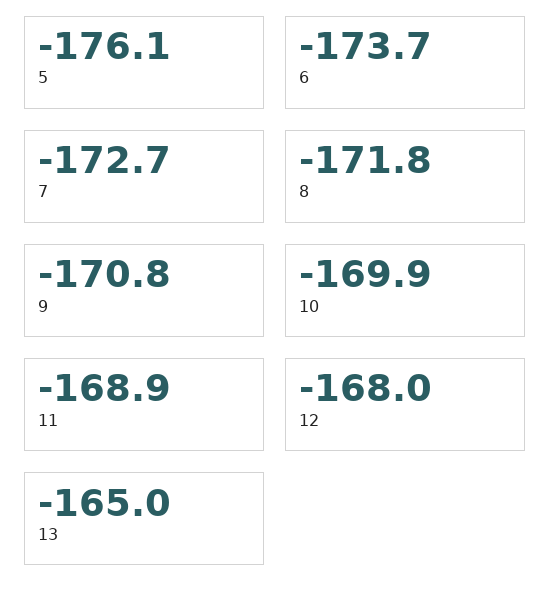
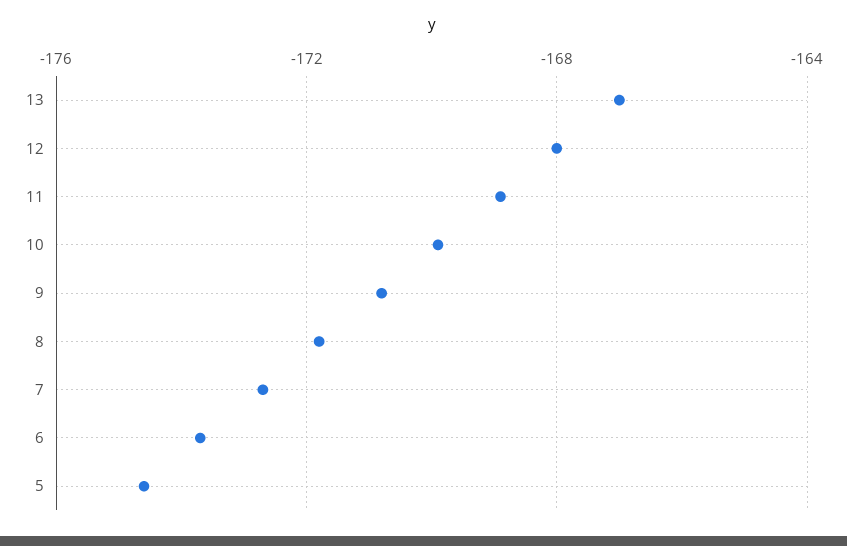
5: -176.1 -> -174.5
13: -165 -> -167

